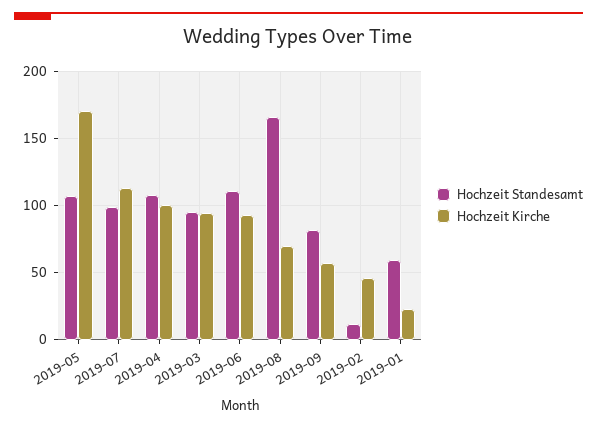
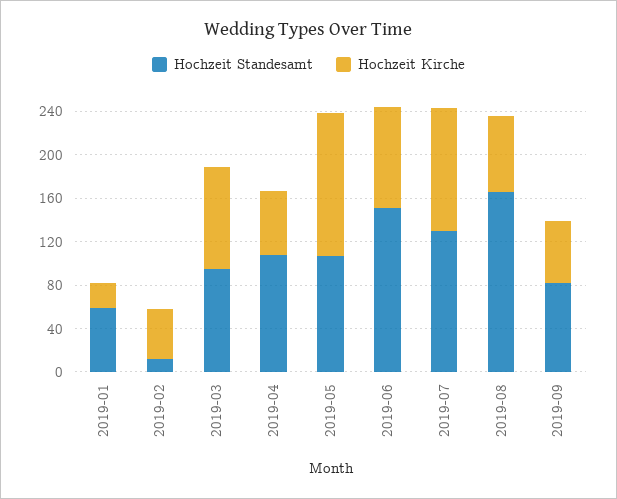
Hochzeit Kirche, 2019-05: 170 -> 130
Hochzeit Standesamt, 2019-07: 100 -> 130
Hochzeit Kirche, 2019-04: 100 -> 60
Hochzeit Standesamt, 2019-06: 110 -> 150

